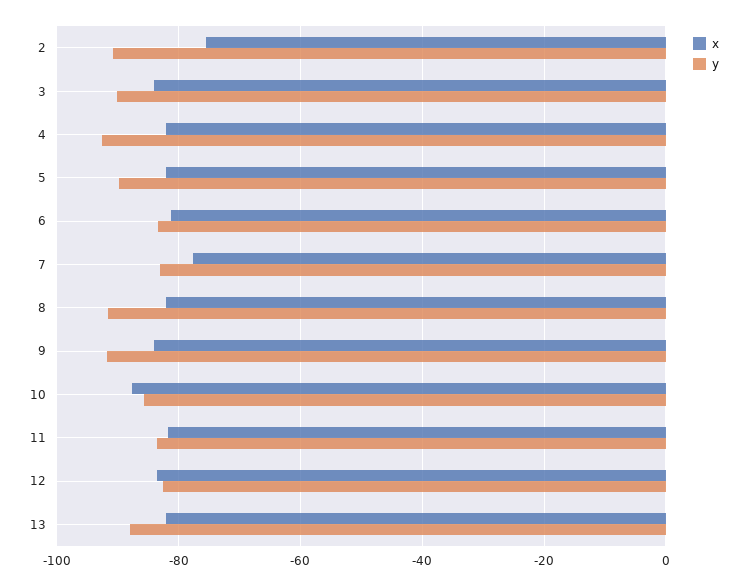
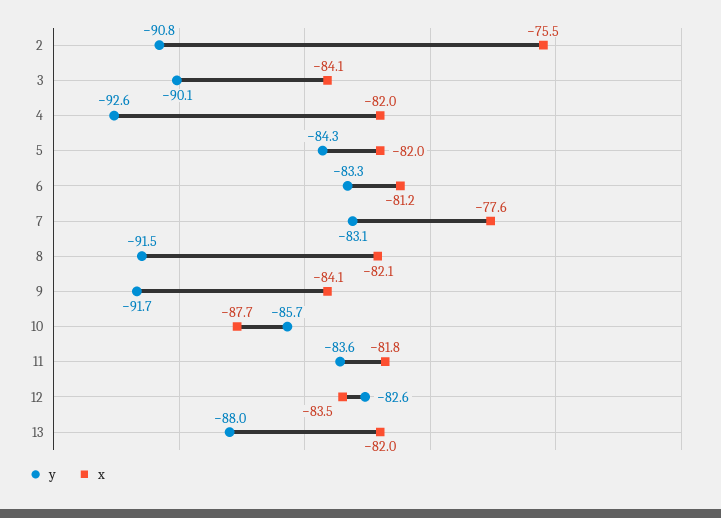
y, 5: -90 -> -84.3

